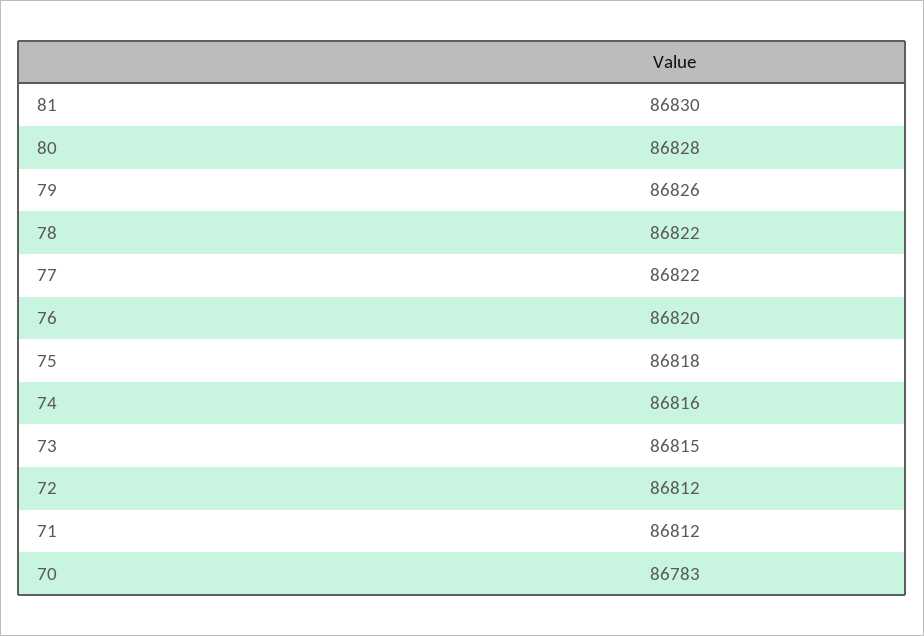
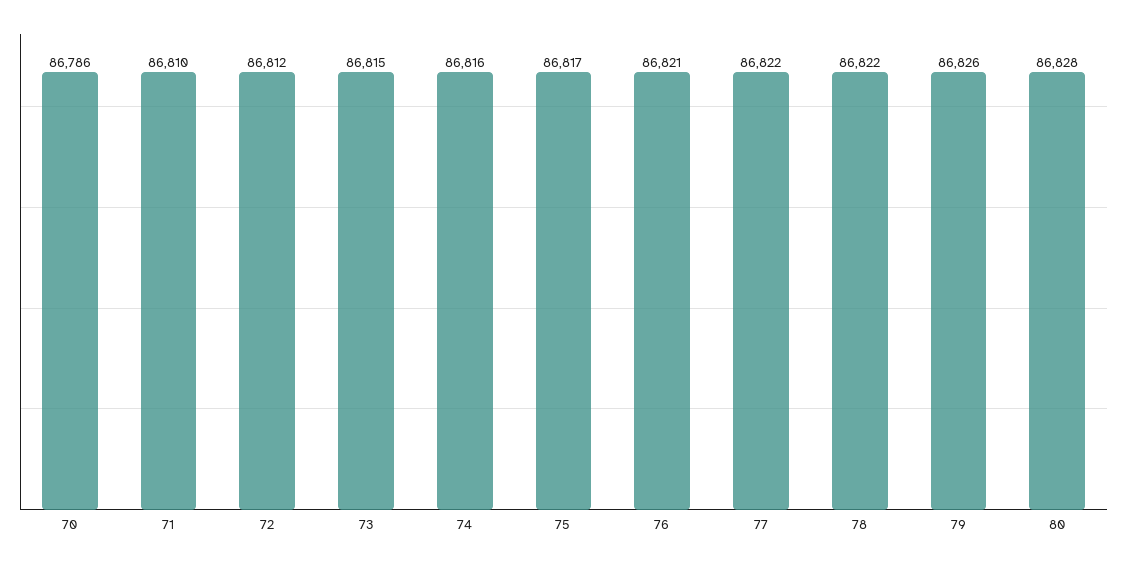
81: 86830 -> none
76: 86820 -> 86821
75: 86818 -> 86817
71: 86812 -> 86810
70: 86783 -> 86786

